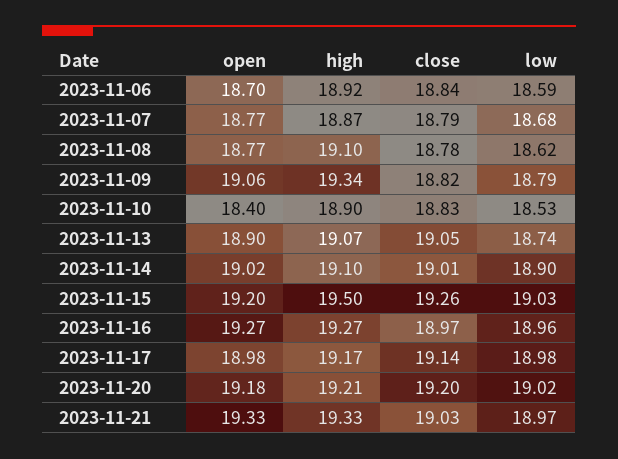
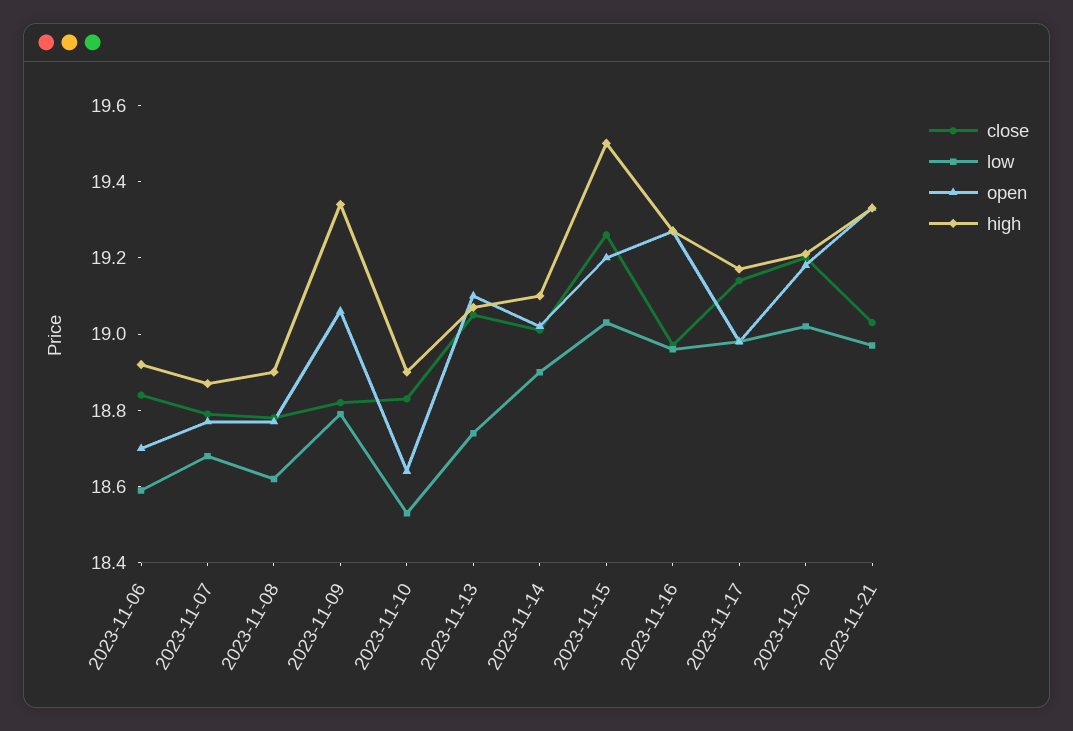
high, 2023-11-08: 19.1 -> 18.9
open, 2023-11-10: 18.4 -> 18.65
open, 2023-11-13: 18.9 -> 19.1

